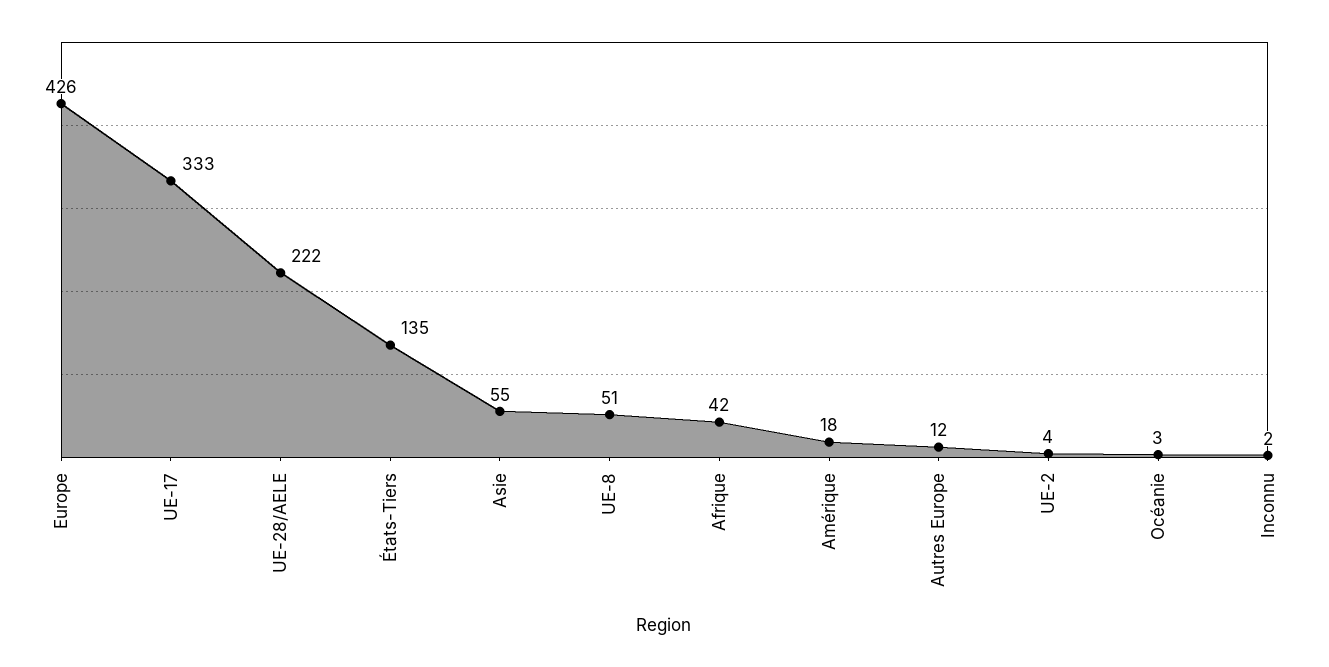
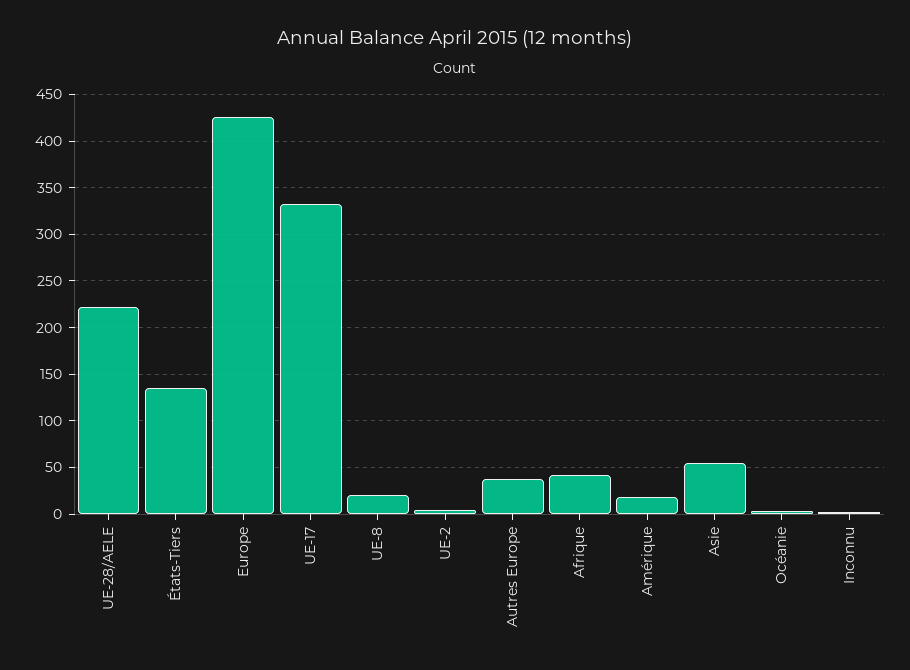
UE-8: 51 -> 20
Autres Europe: 12 -> 40

